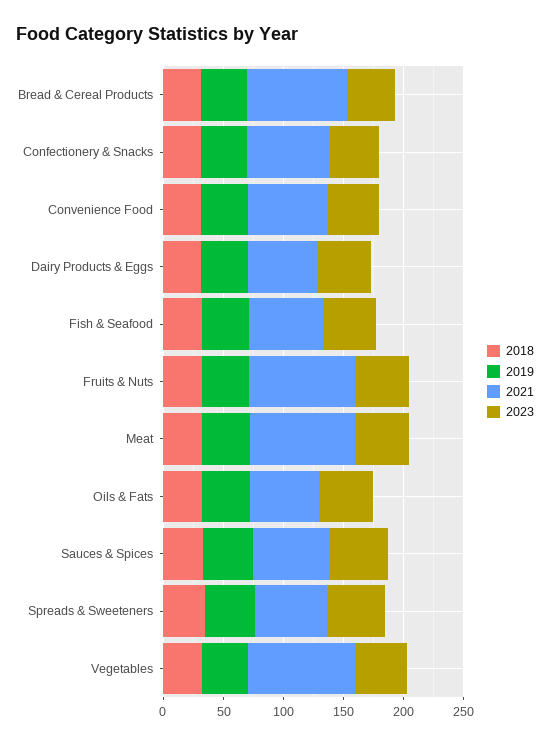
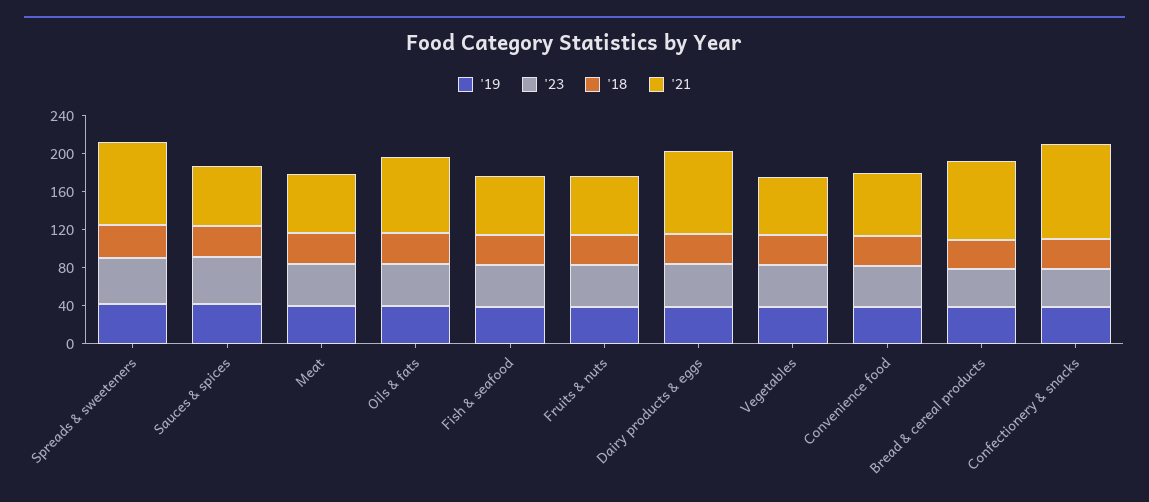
2021, Confectionery & Snacks: 70 -> 100
2021, Dairy Products & Eggs: 60 -> 90
2021, Fruits & Nuts: 90 -> 60
2021, Meat: 90 -> 60
2021, Oils & Fats: 60 -> 80
2021, Spreads & Sweeteners: 60 -> 90
2021, Vegetables: 90 -> 60

